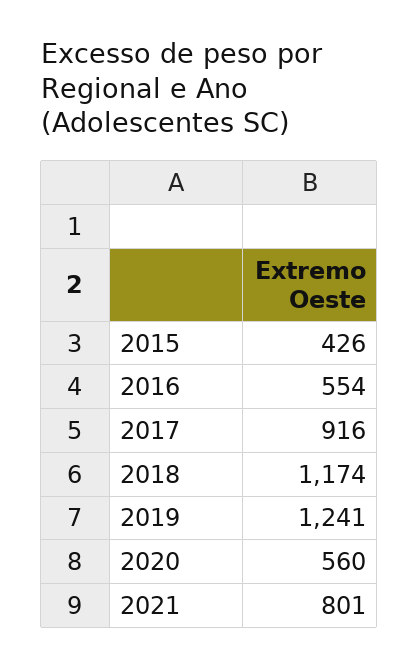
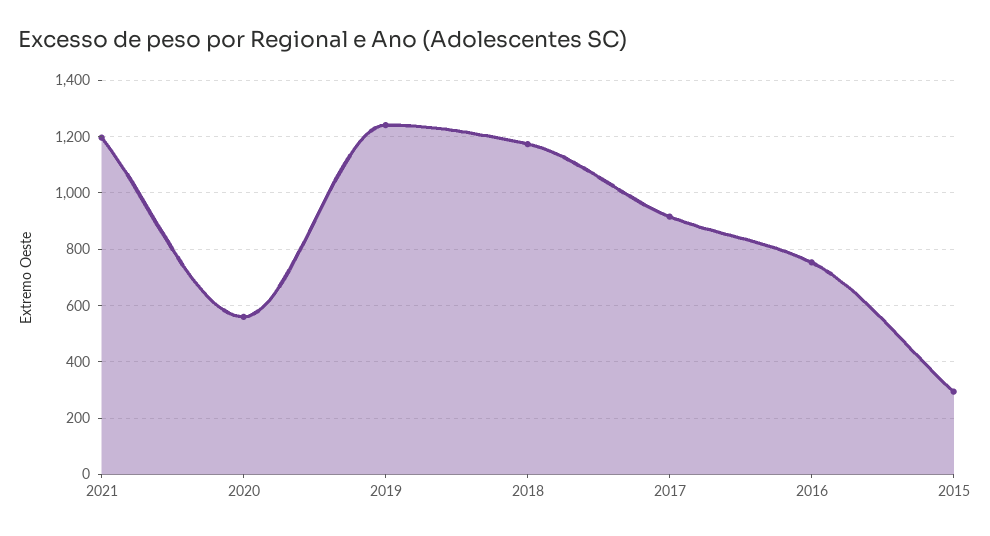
2015: 426 -> 300
2016: 554 -> 750
2021: 801 -> 1200

